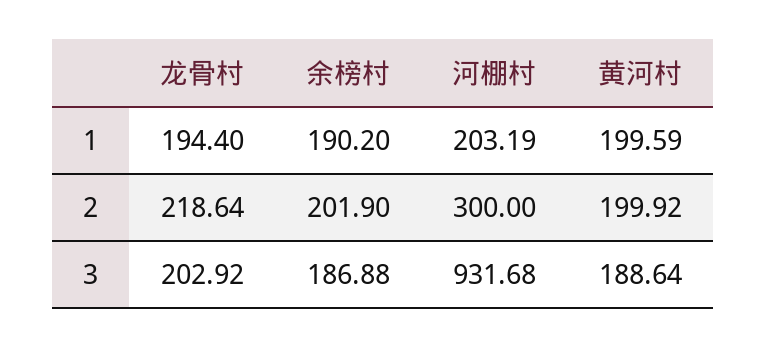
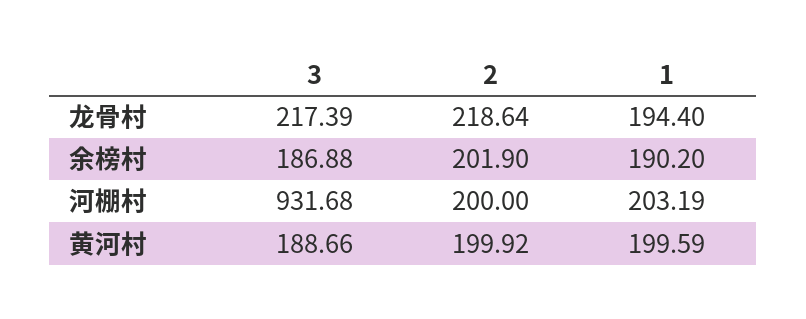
河棚村, 2: 300 -> 200
龙骨村, 3: 202.92 -> 217.39
黄河村, 3: 188.64 -> 188.66

